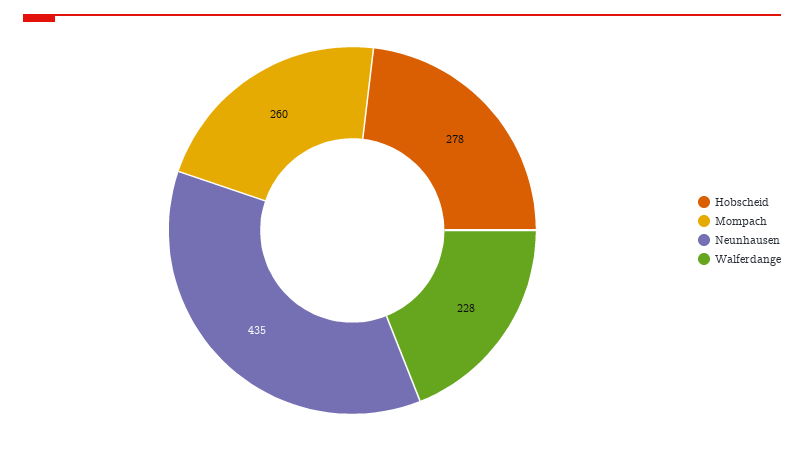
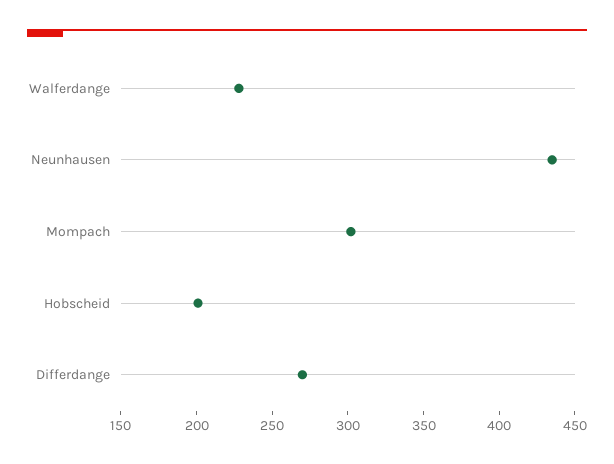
Hobscheid: 278 -> 200
Mompach: 260 -> 300
Differdange: none -> 270

